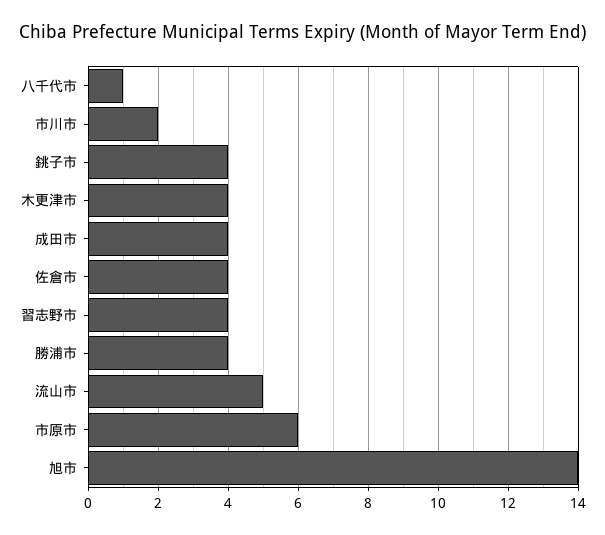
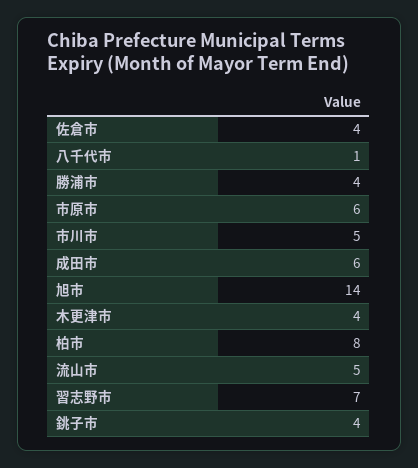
市川市: 2 -> 5
成田市: 4 -> 6
習志野市: 4 -> 7
柏市: none -> 8

